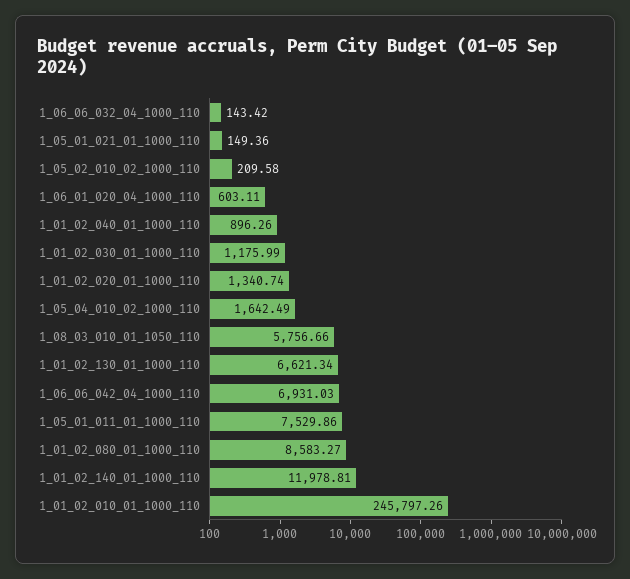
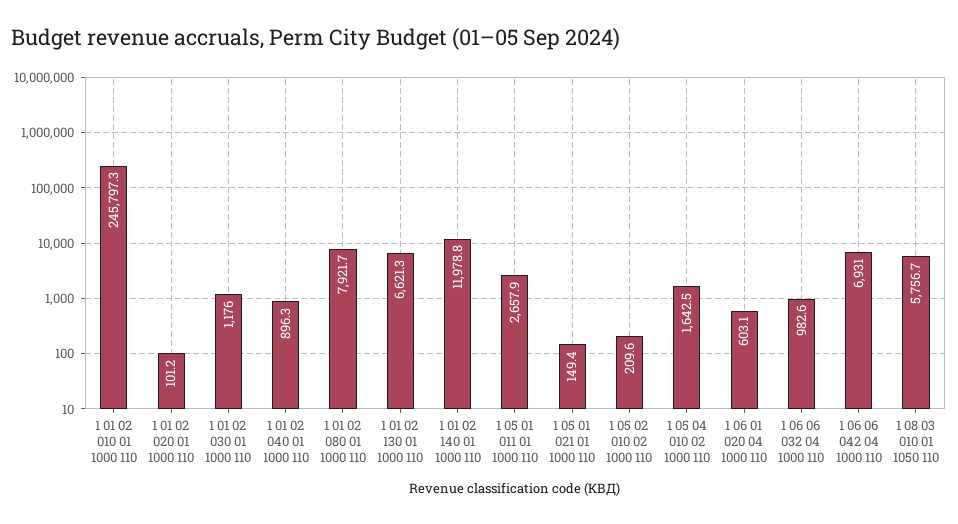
1_06_06_032_04_1000_110: 143.42 -> 982.6
1_01_02_020_01_1000_110: 1340.74 -> 101.2
1_05_01_011_01_1000_110: 7529.86 -> 2657.9
1_01_02_080_01_1000_110: 8583.27 -> 7921.7

